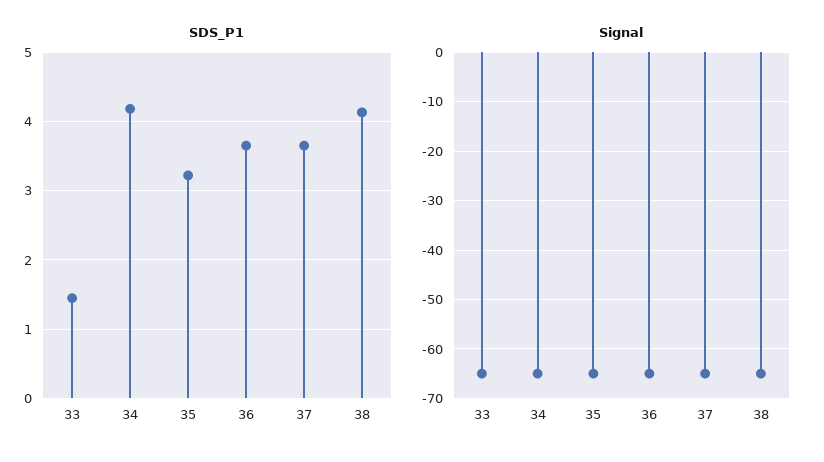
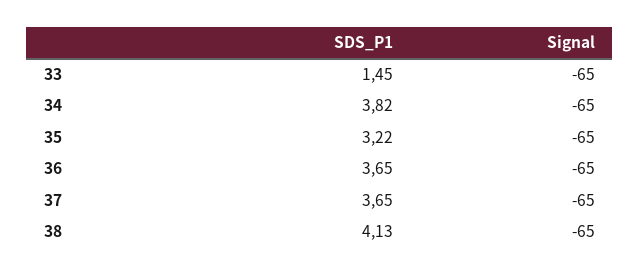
SDS_P1, 34: 4.2 -> 3.82

